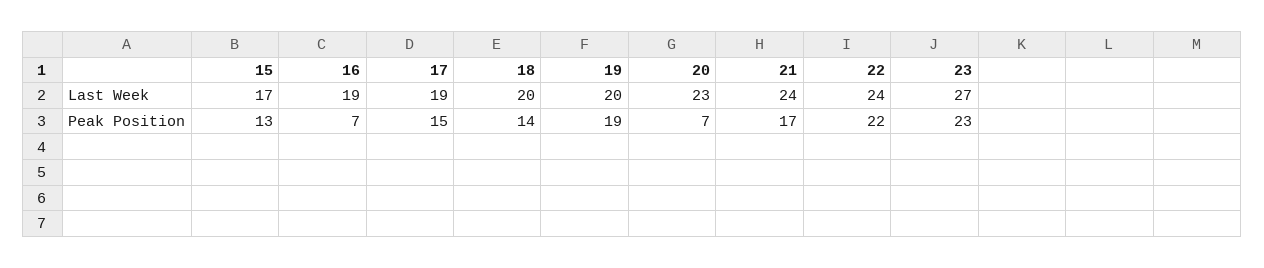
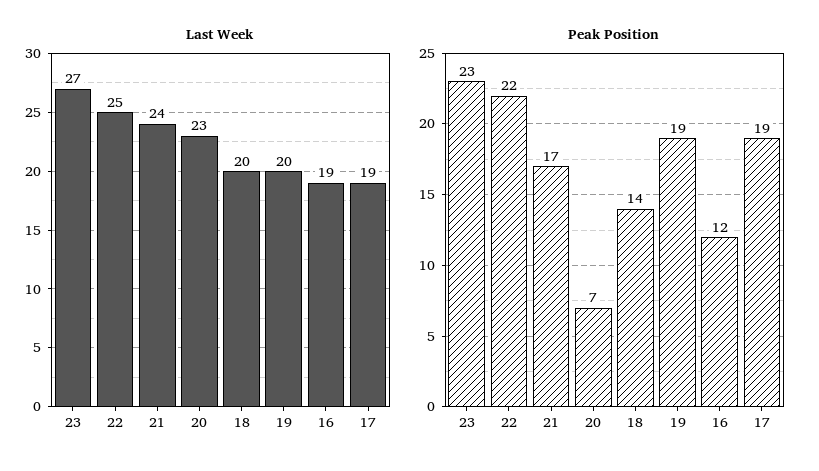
Last Week, 15: 17 -> none
Last Week, 22: 24 -> 25
Peak Position, 15: 13 -> none
Peak Position, 16: 7 -> 12
Peak Position, 17: 15 -> 19

